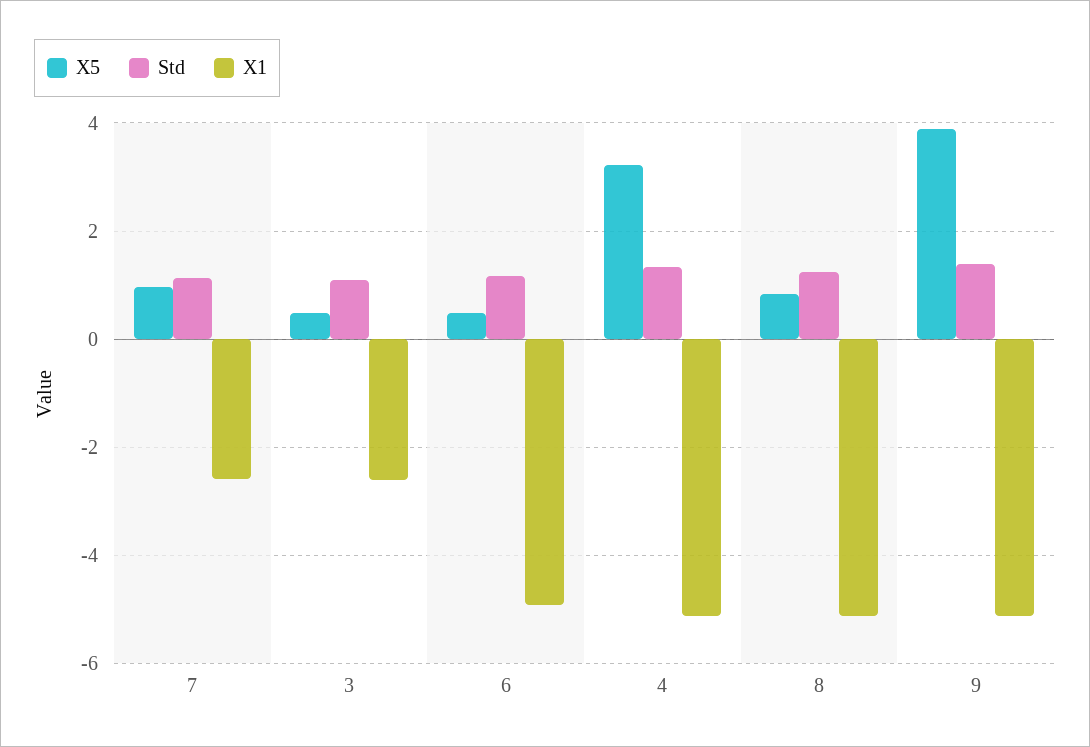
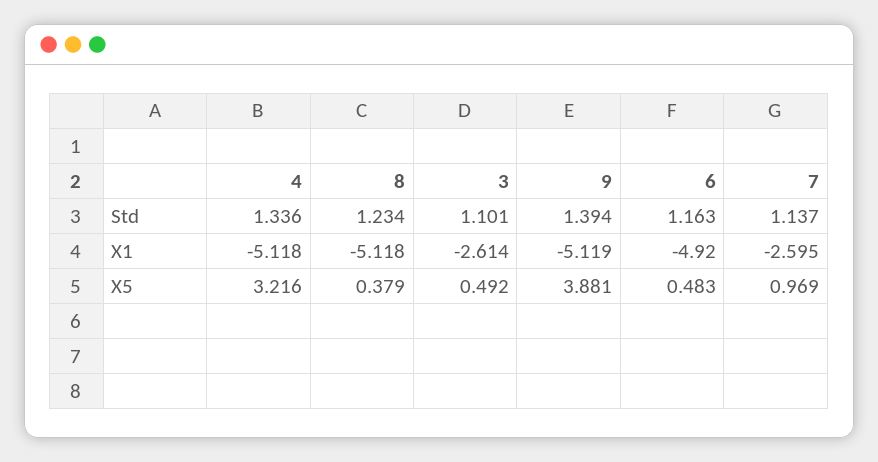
X5, 8: 0.8 -> 0.379

